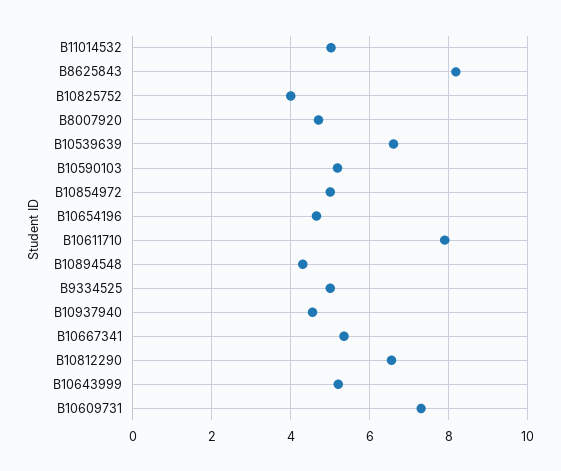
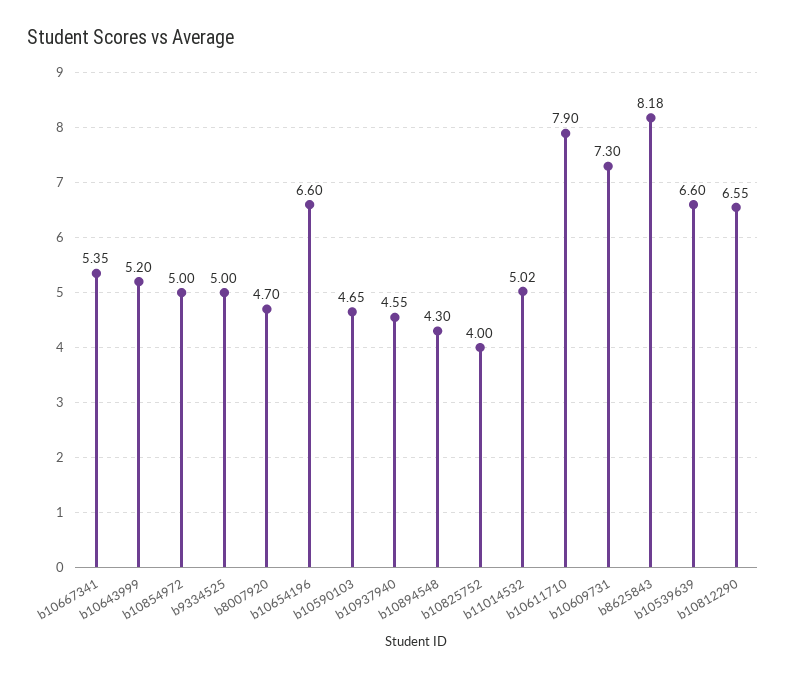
B10590103: 5.2 -> 4.65
B10654196: 4.6 -> 6.6

